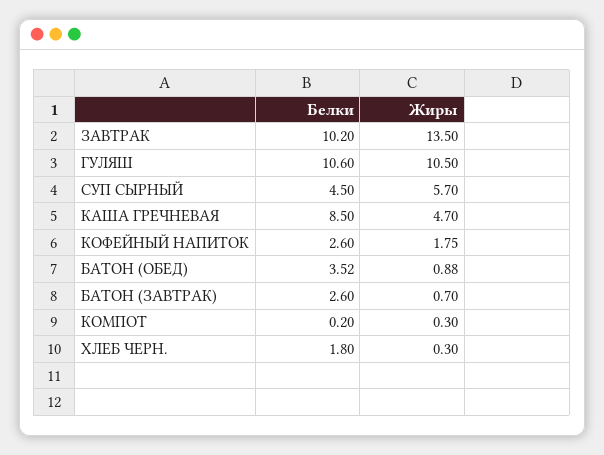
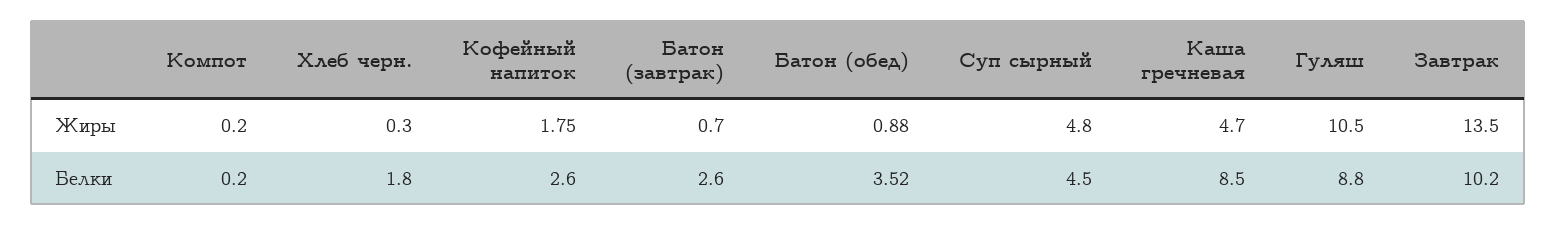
Белки, ГУЛЯШ: 10.6 -> 8.8
Жиры, СУП СЫРНЫЙ: 5.7 -> 4.8
Жиры, КОМПОТ: 0.3 -> 0.2

